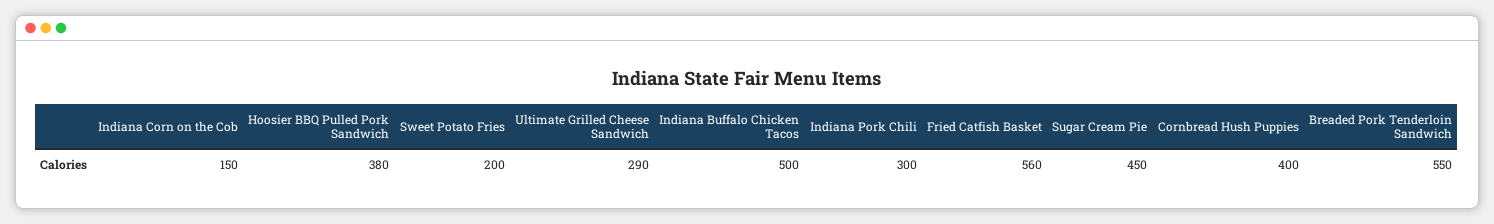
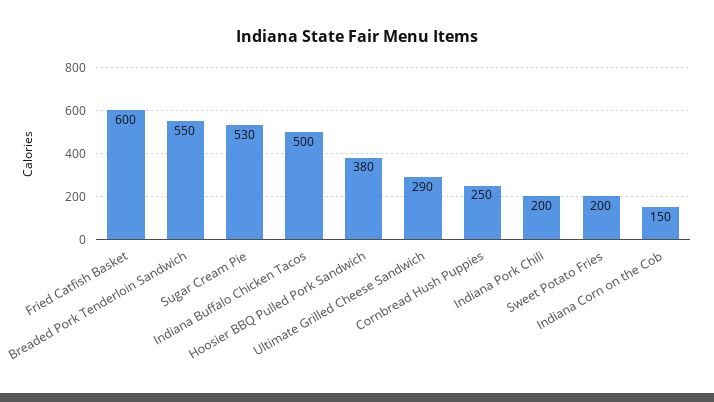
Indiana Pork Chili: 300 -> 200
Fried Catfish Basket: 560 -> 600
Sugar Cream Pie: 450 -> 530
Cornbread Hush Puppies: 400 -> 250

